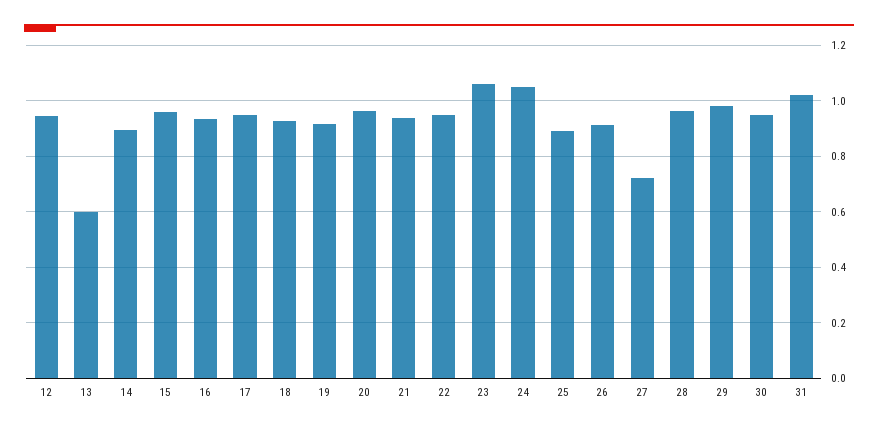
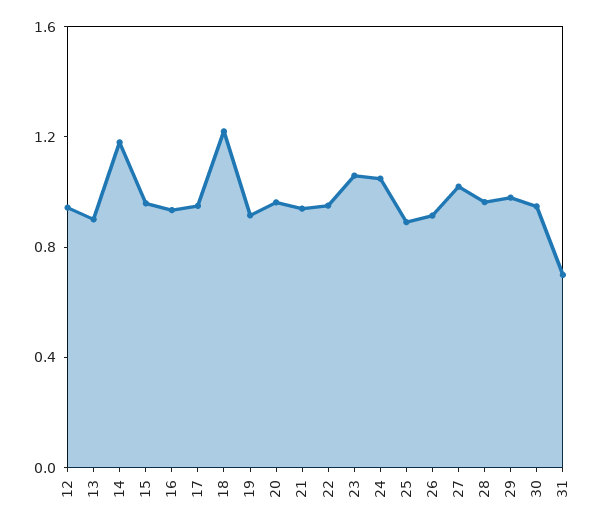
13: 0.6 -> 0.9
14: 0.9 -> 1.2
18: 0.925 -> 1.2
27: 0.725 -> 1
31: 1.025 -> 0.7

